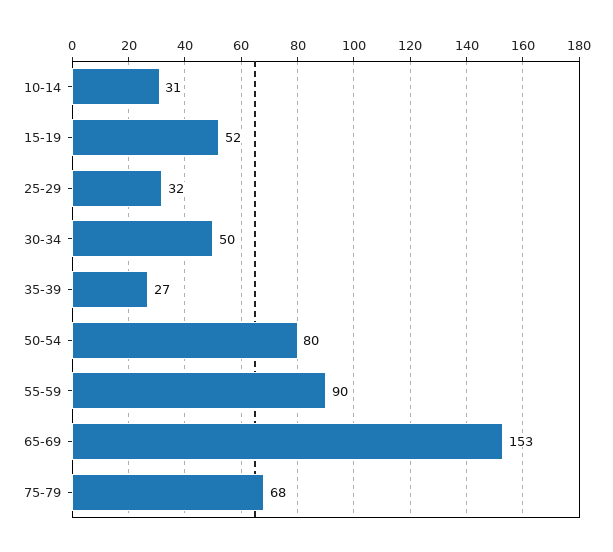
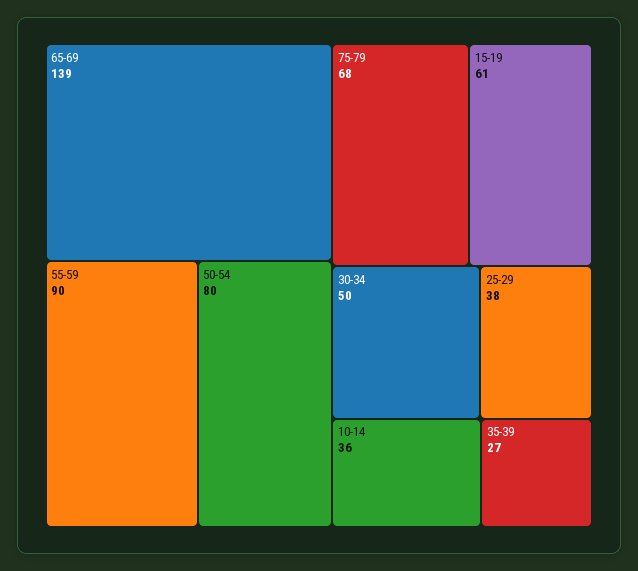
10-14: 31 -> 36
15-19: 52 -> 61
25-29: 32 -> 38
65-69: 153 -> 139

